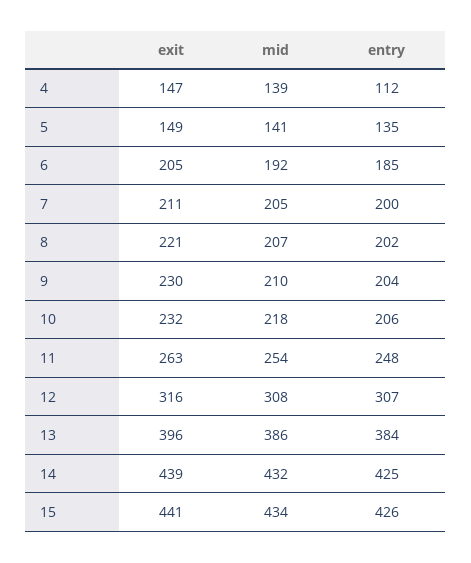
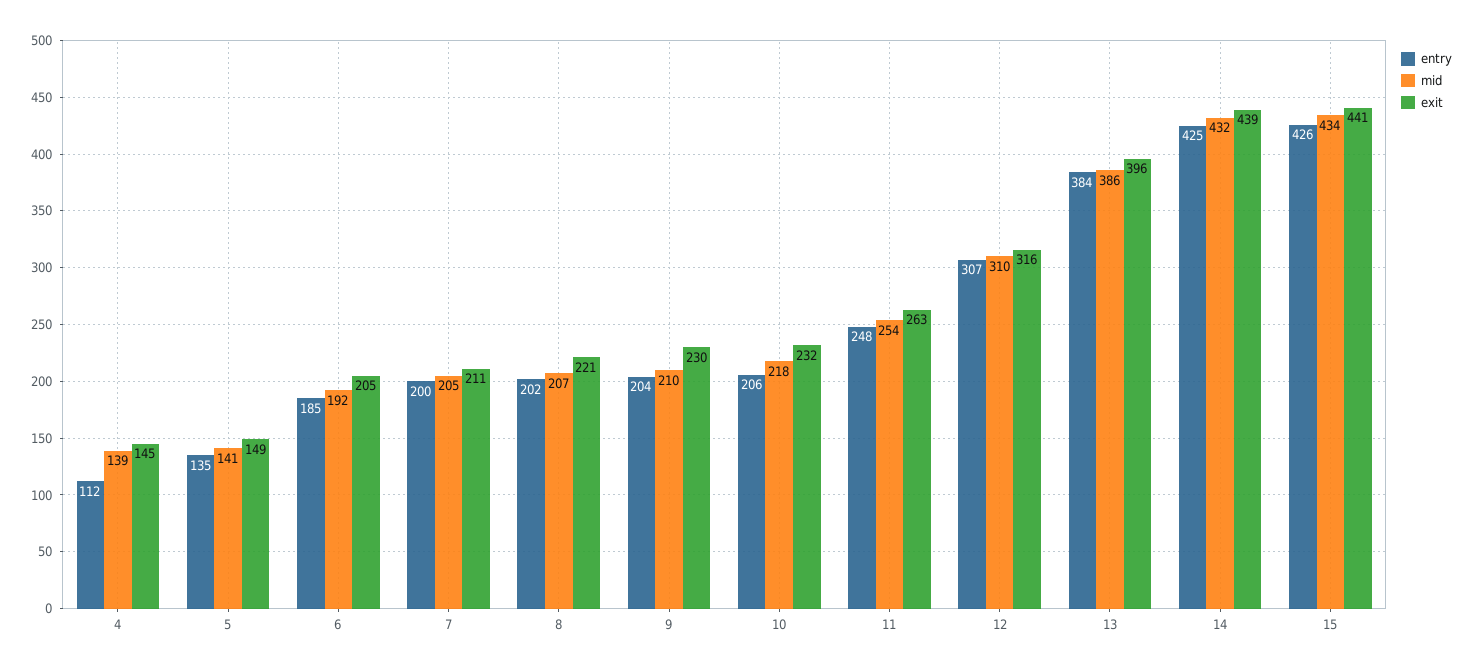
exit, 4: 147 -> 145
mid, 12: 308 -> 310

